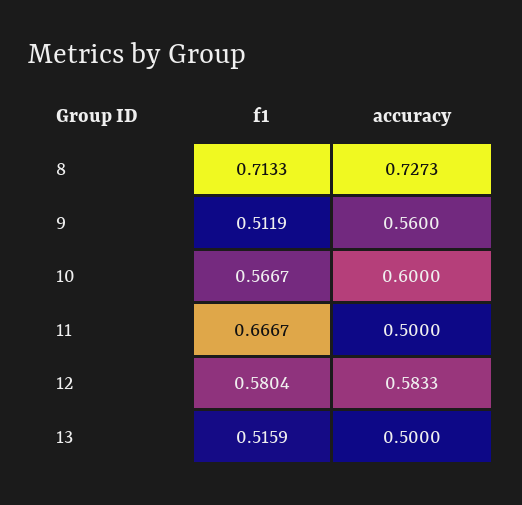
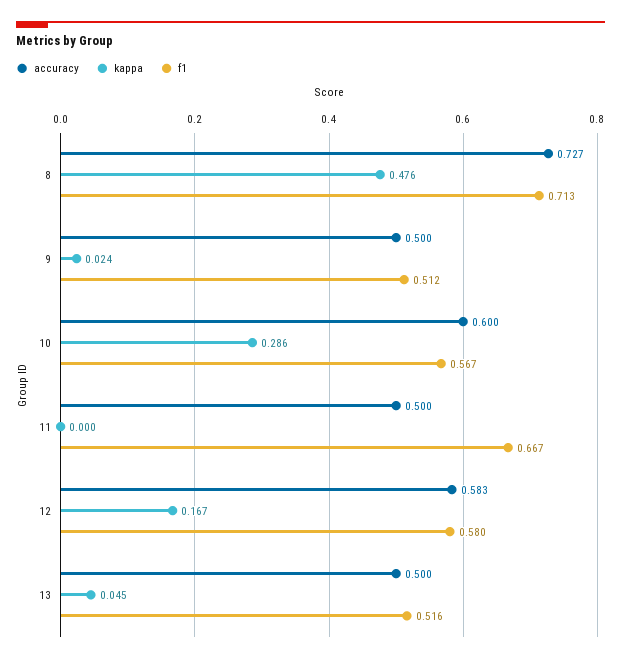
accuracy, 9: 0.56 -> 0.5
kappa, 8: none -> 0.476
kappa, 9: none -> 0.024
kappa, 10: none -> 0.286
kappa, 11: none -> 0
kappa, 12: none -> 0.167
kappa, 13: none -> 0.045

